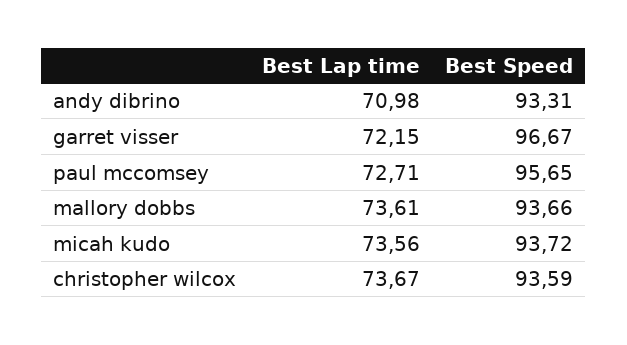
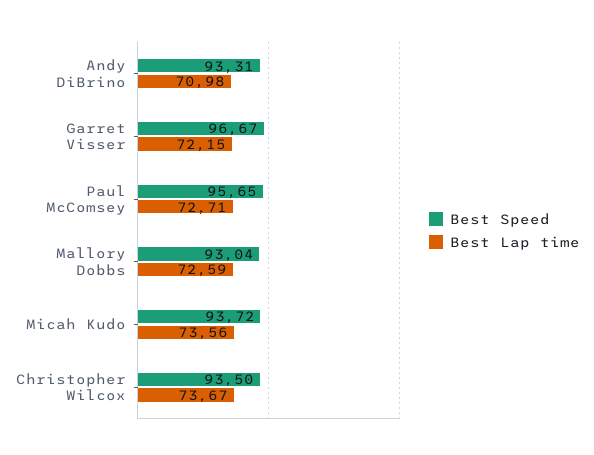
Best Lap time, mallory dobbs: 73.61 -> 72.59
Best Speed, mallory dobbs: 93.66 -> 93.04
Best Speed, christopher wilcox: 93.59 -> 93.5

